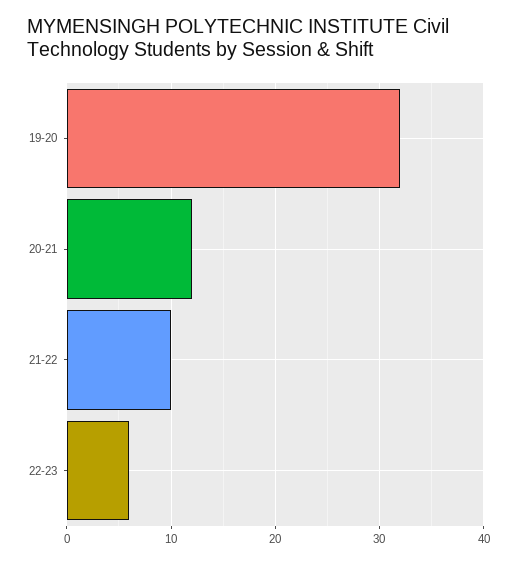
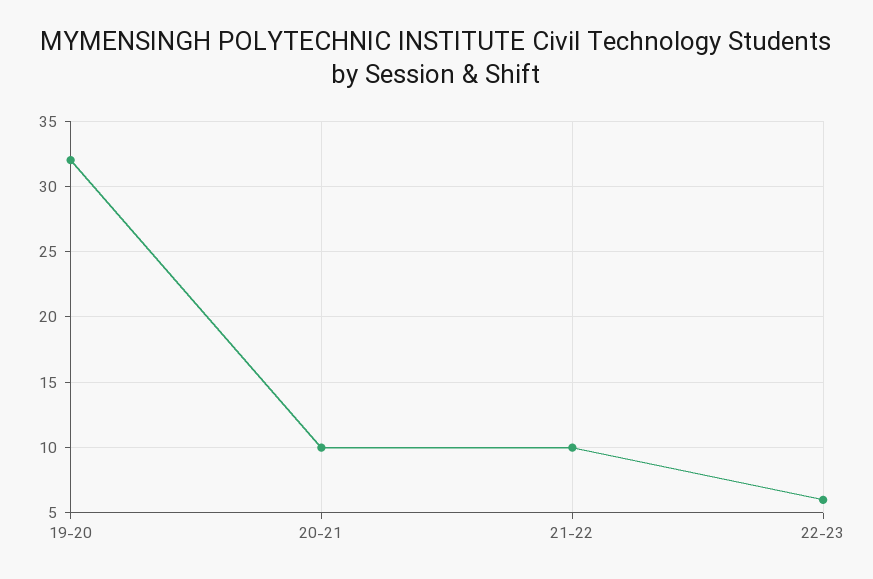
20-21: 12 -> 10

